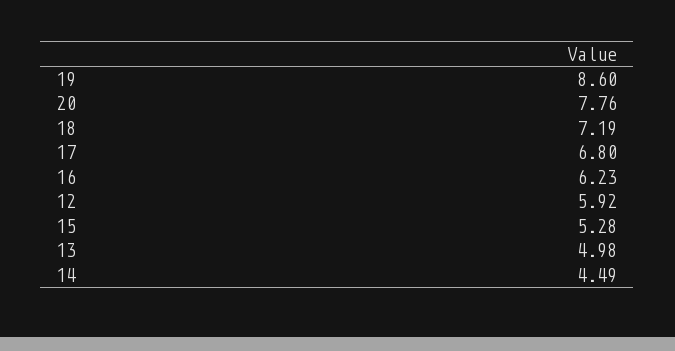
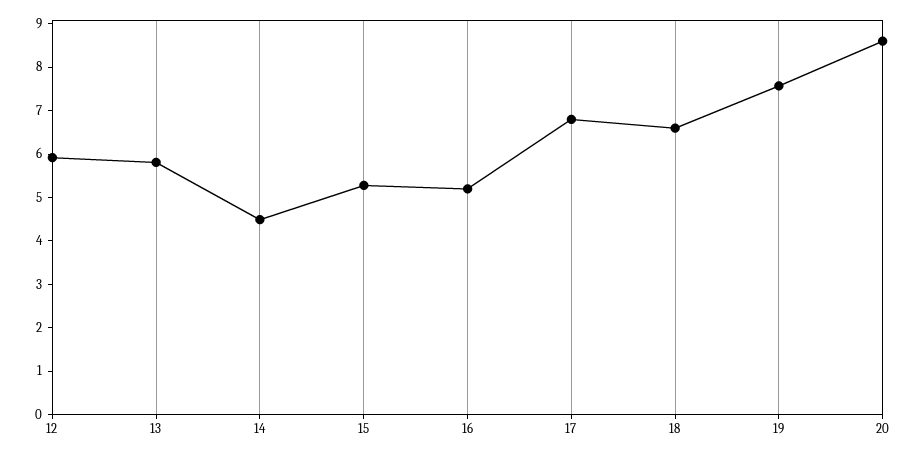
19: 8.6 -> 7.6
20: 7.76 -> 8.6
18: 7.19 -> 6.6
16: 6.23 -> 5.2
13: 4.98 -> 5.8

